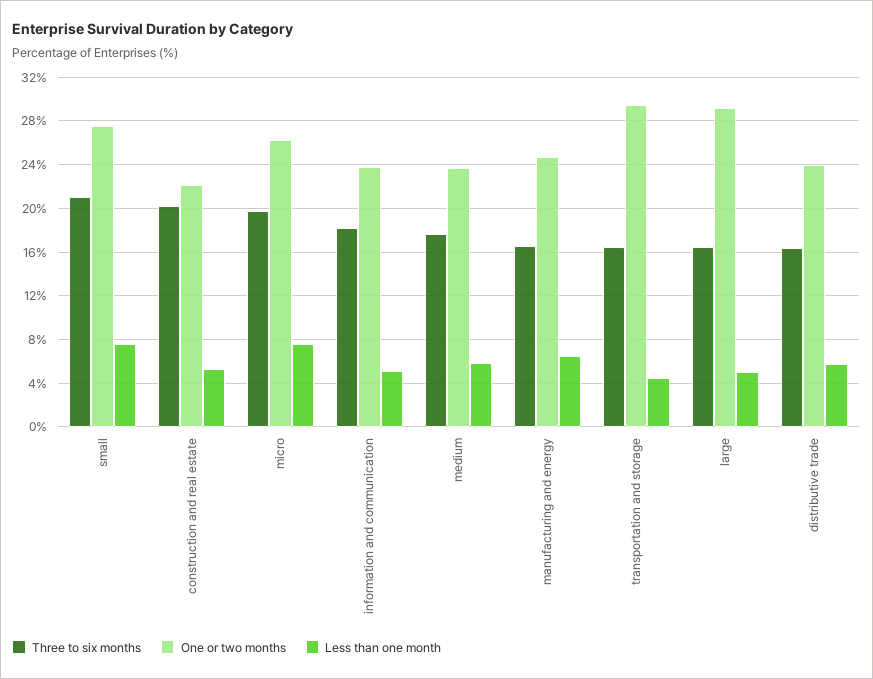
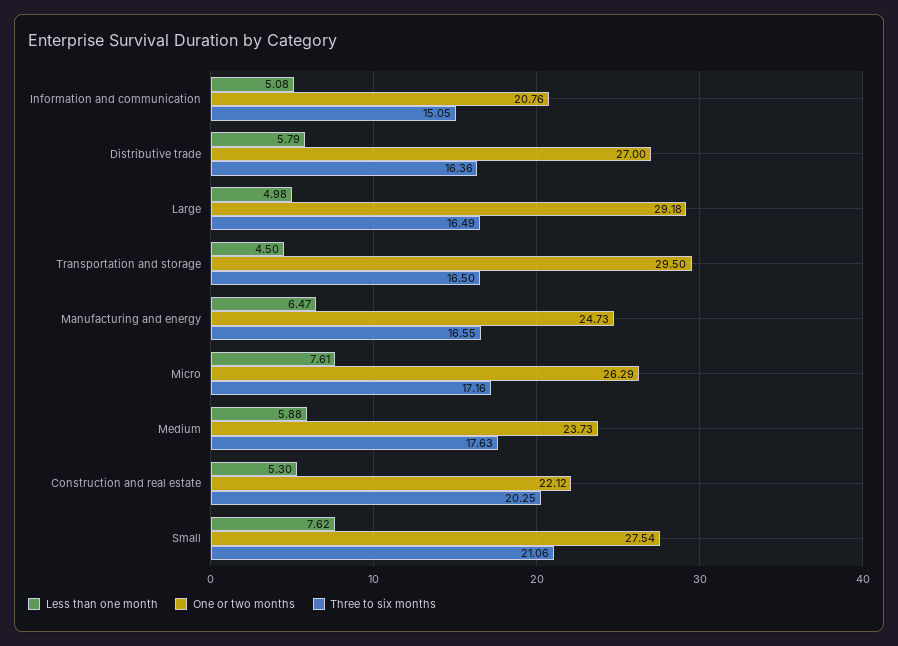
Three to six months, micro: 20 -> 17.16
Three to six months, information and communication: 18 -> 15.05
One or two months, information and communication: 24 -> 20.76
One or two months, distributive trade: 24 -> 27

